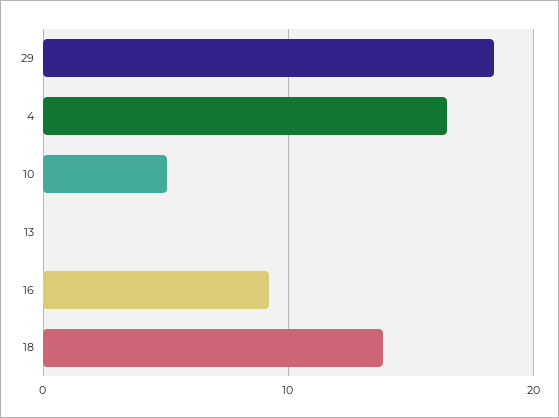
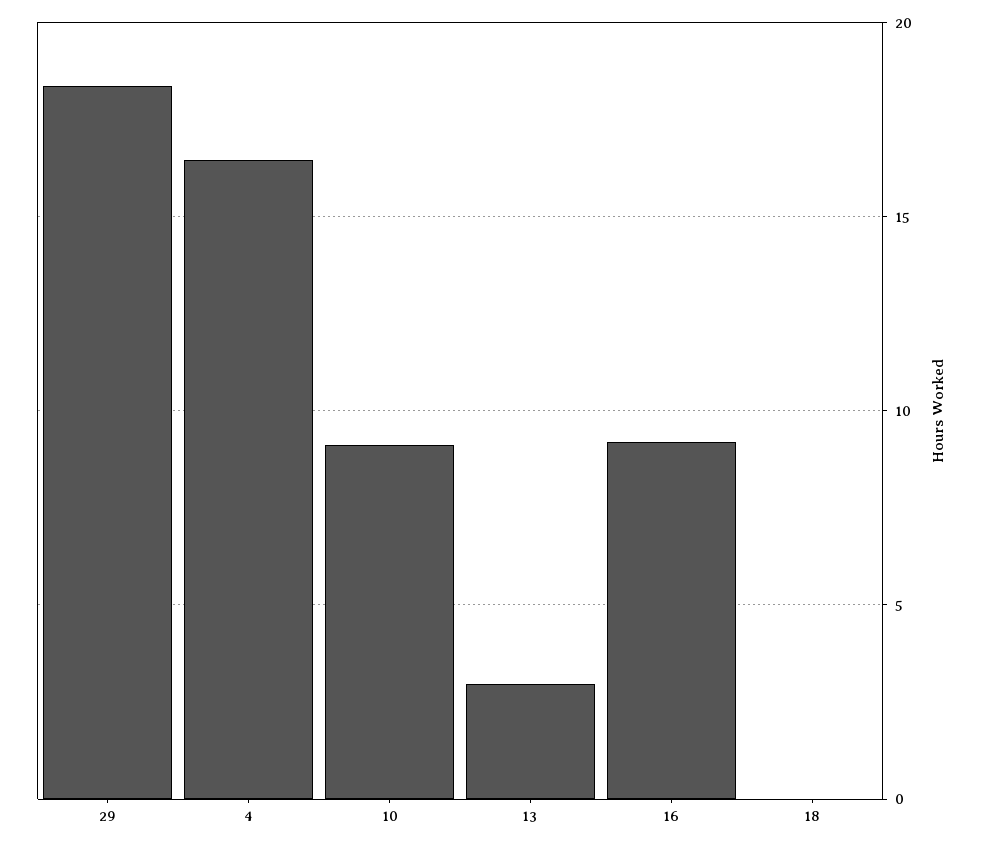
10: 5 -> 9
13: 0 -> 3
18: 14 -> 0

